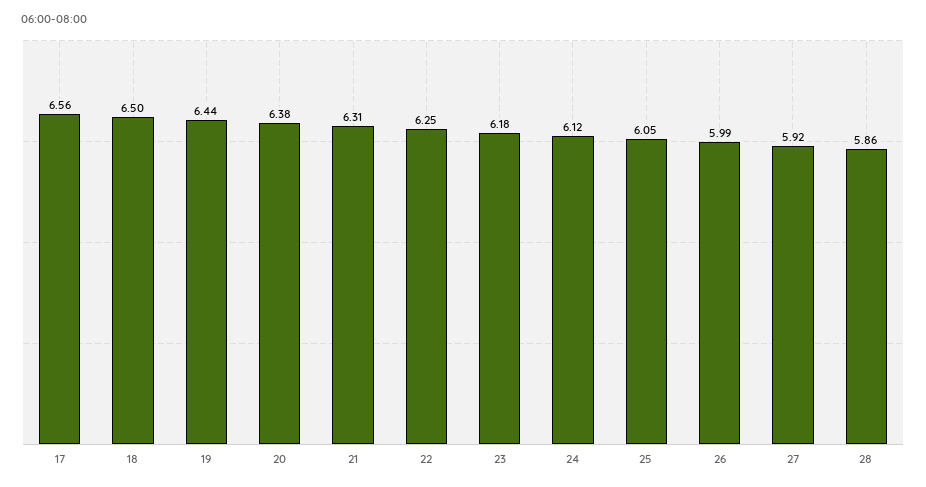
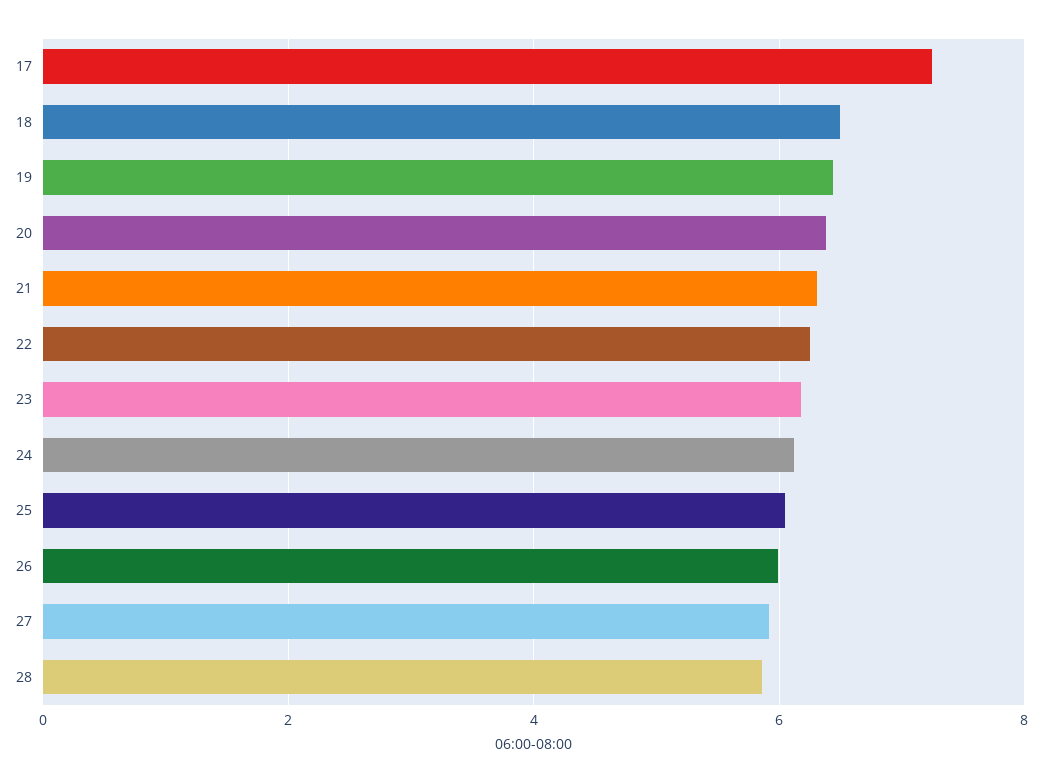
17: 6.56 -> 7.2

